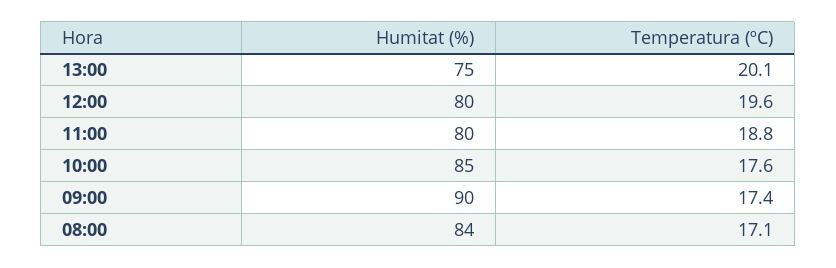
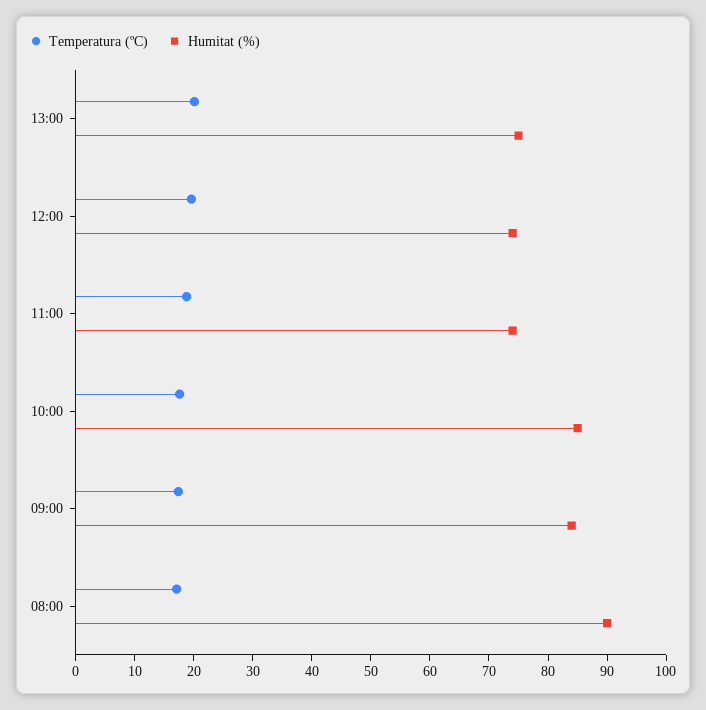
Humitat (%), 12:00: 80 -> 74
Humitat (%), 11:00: 80 -> 74
Humitat (%), 09:00: 90 -> 84
Humitat (%), 08:00: 84 -> 90

